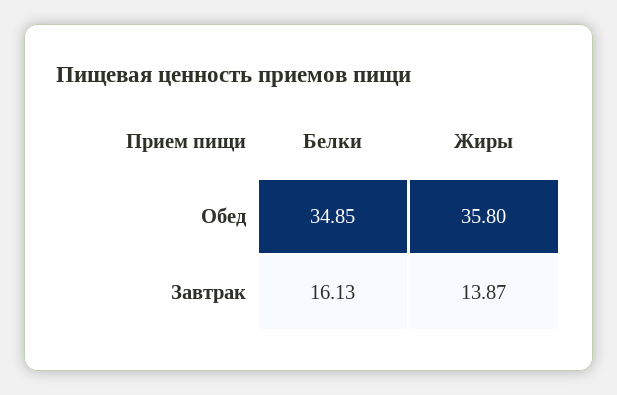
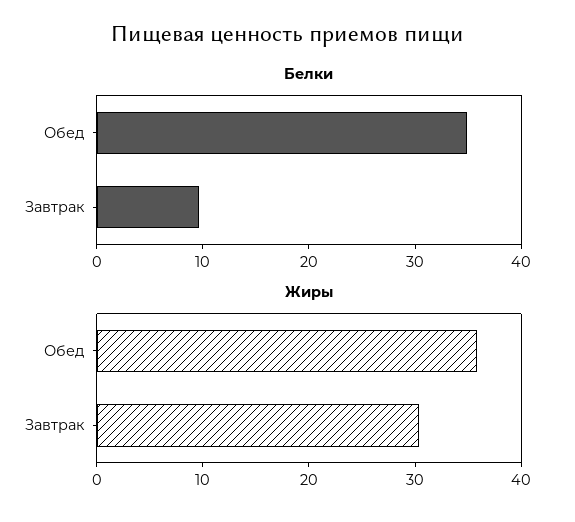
Белки, Завтрак: 16.13 -> 10
Жиры, Завтрак: 13.87 -> 30

